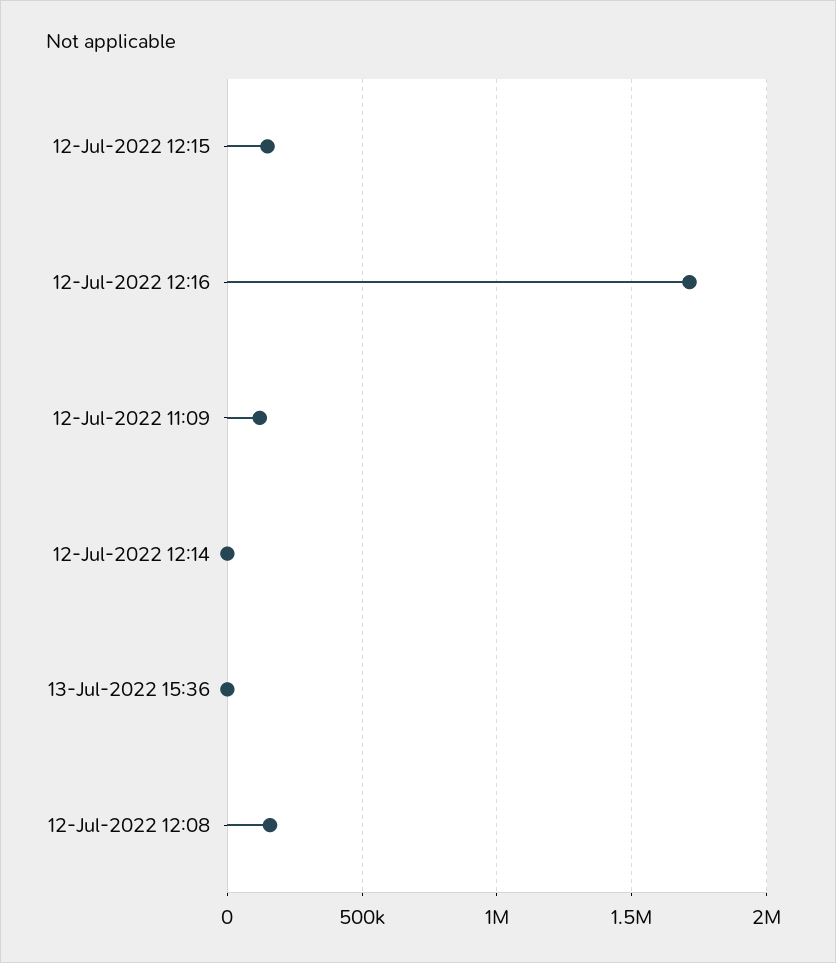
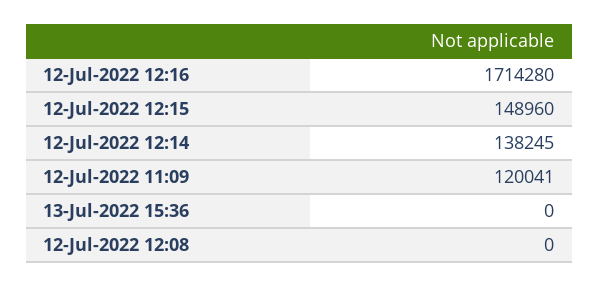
12-Jul-2022 12:14: 0 -> 138245
12-Jul-2022 12:08: 150000 -> 0

